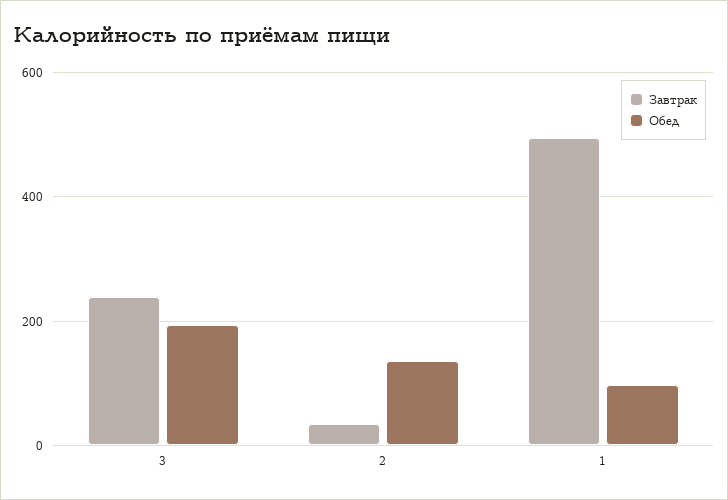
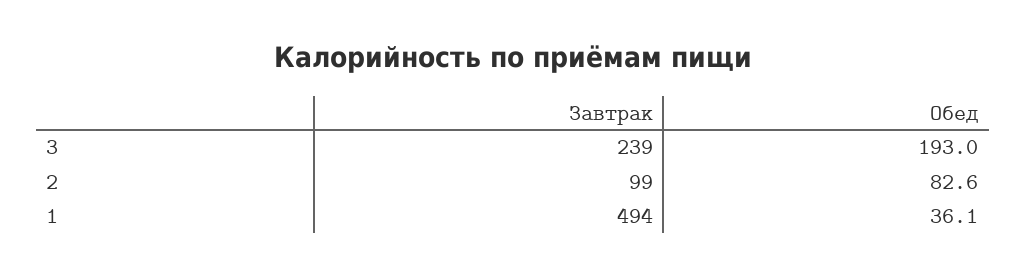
Завтрак, 2: 40 -> 99
Обед, 2: 140 -> 82.6
Обед, 1: 100 -> 36.1

